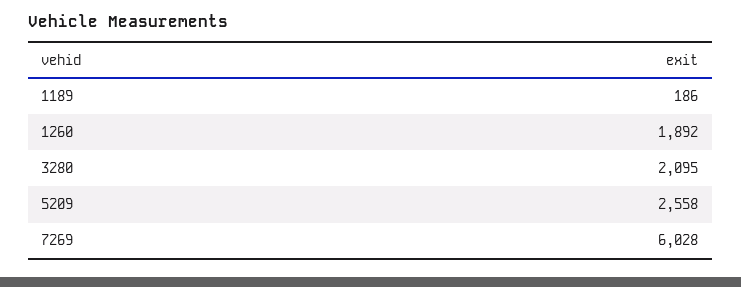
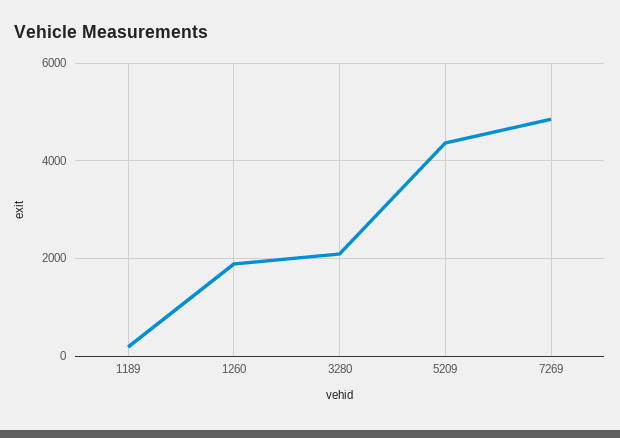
5209: 2558 -> 4400
7269: 6028 -> 4800

